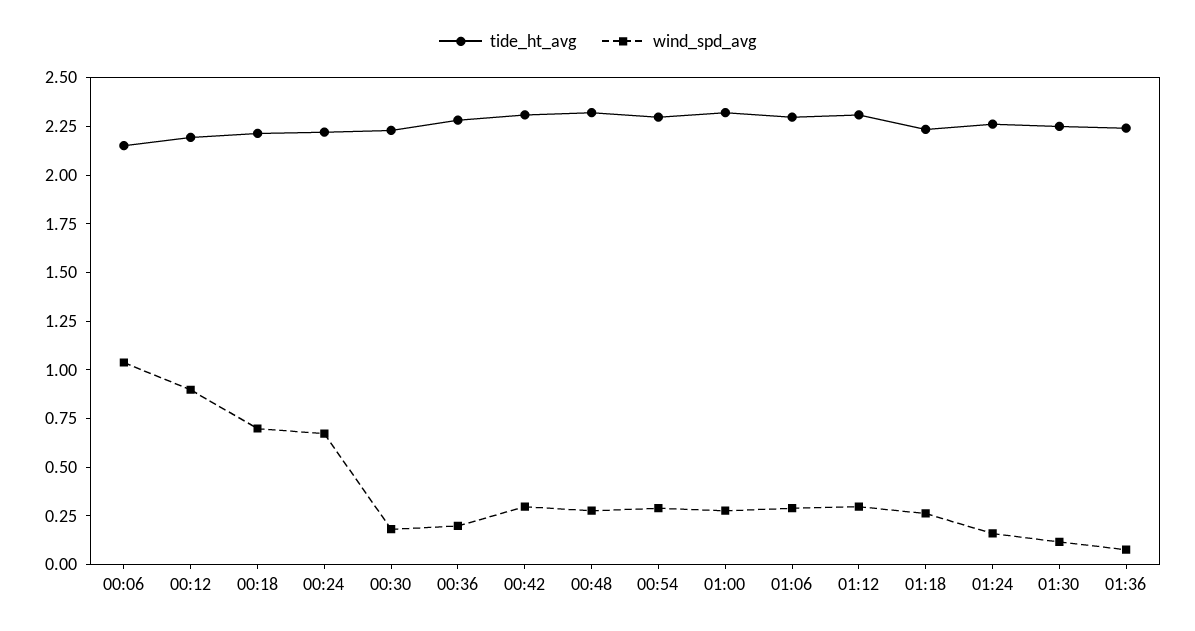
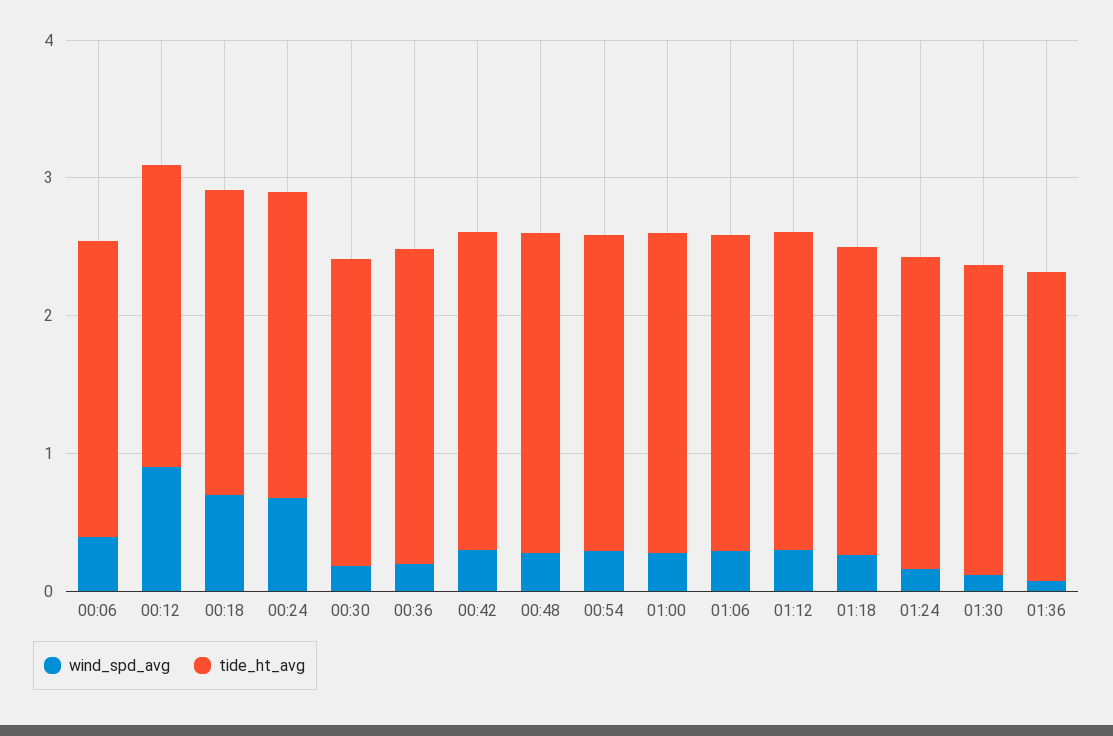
wind_spd_avg, 00:06: 1.05 -> 0.4

